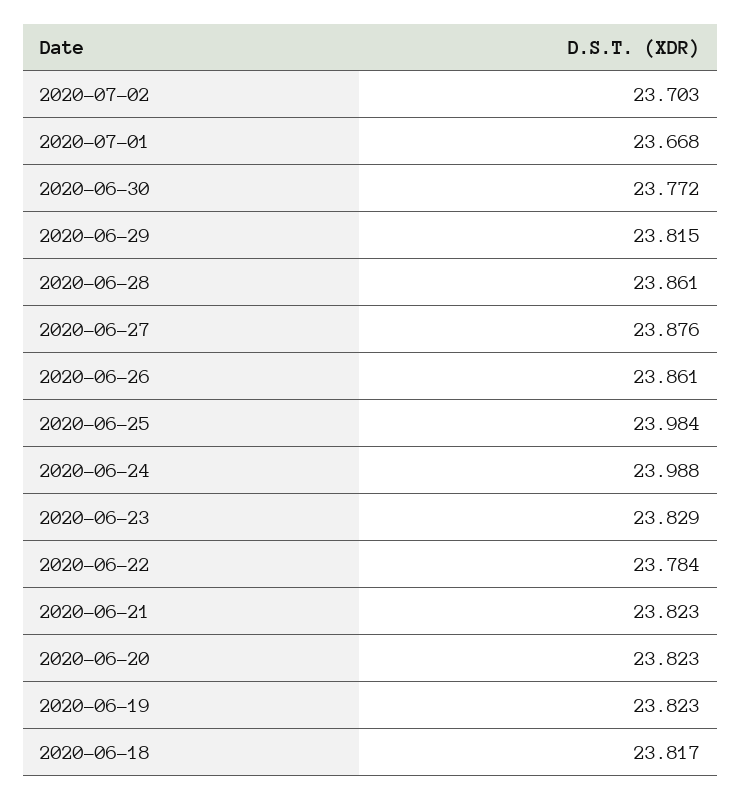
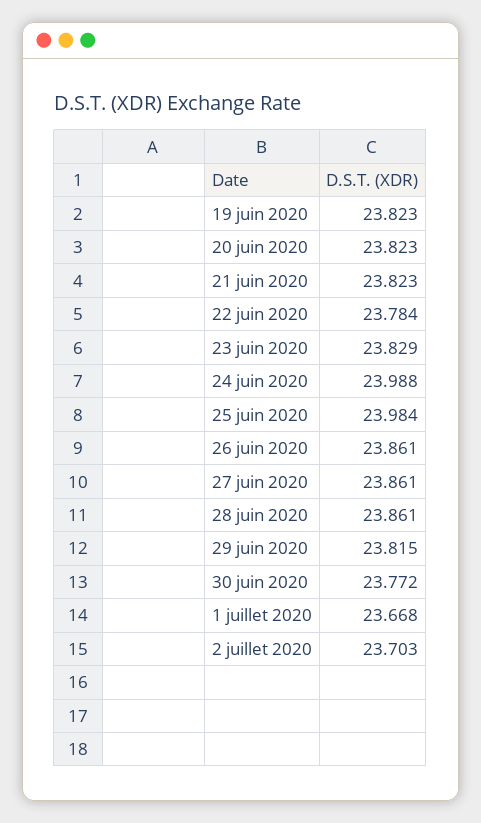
2020-06-27: 23.876 -> 23.861
2020-06-18: 23.817 -> none

